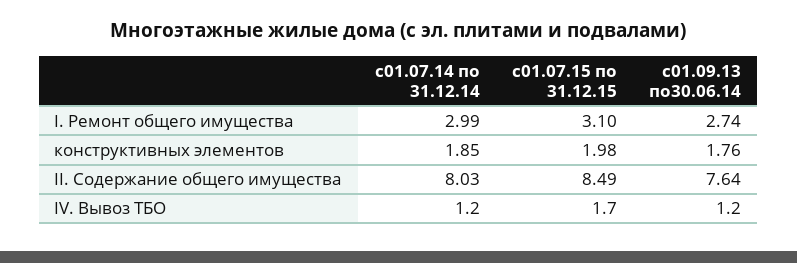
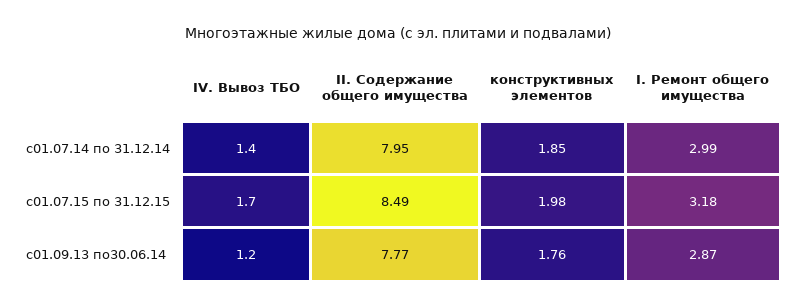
с01.07.15 по 31.12.15, I. Ремонт общего имущества: 3.1 -> 3.18
с01.09.13 по30.06.14, I. Ремонт общего имущества: 2.74 -> 2.87
с01.07.14 по 31.12.14, II. Содержание общего имущества: 8.03 -> 7.95
с01.09.13 по30.06.14, II. Содержание общего имущества: 7.64 -> 7.77
с01.07.14 по 31.12.14, IV. Вывоз ТБО: 1.2 -> 1.4

